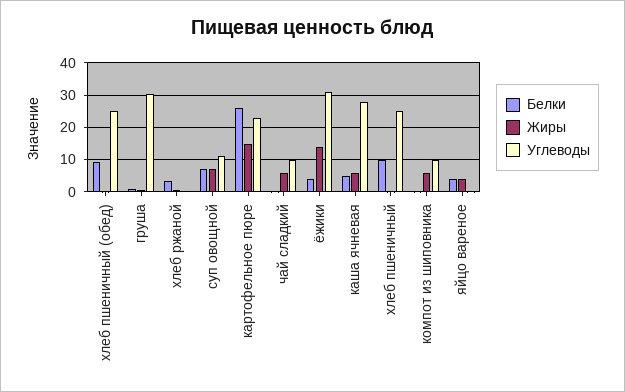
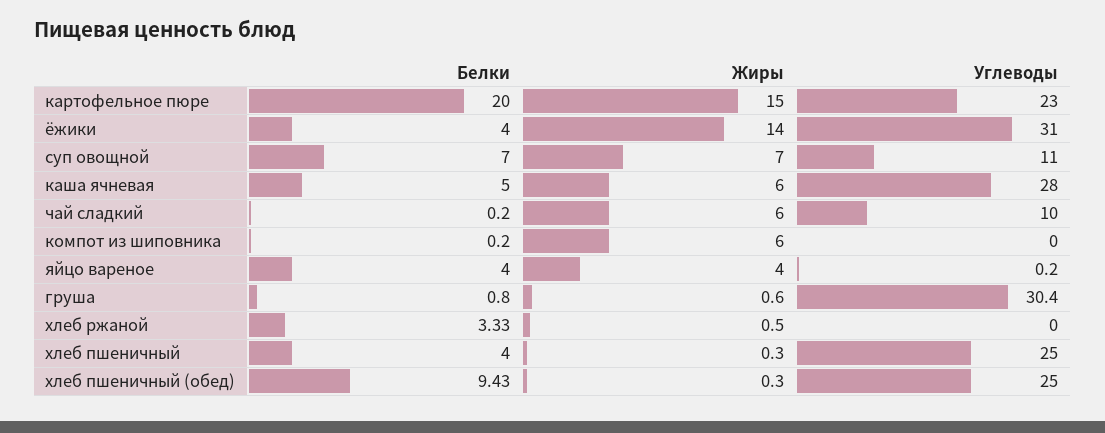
Белки, картофельное пюре: 26 -> 20
Белки, хлеб пшеничный: 10 -> 4
Углеводы, компот из шиповника: 10 -> 0

